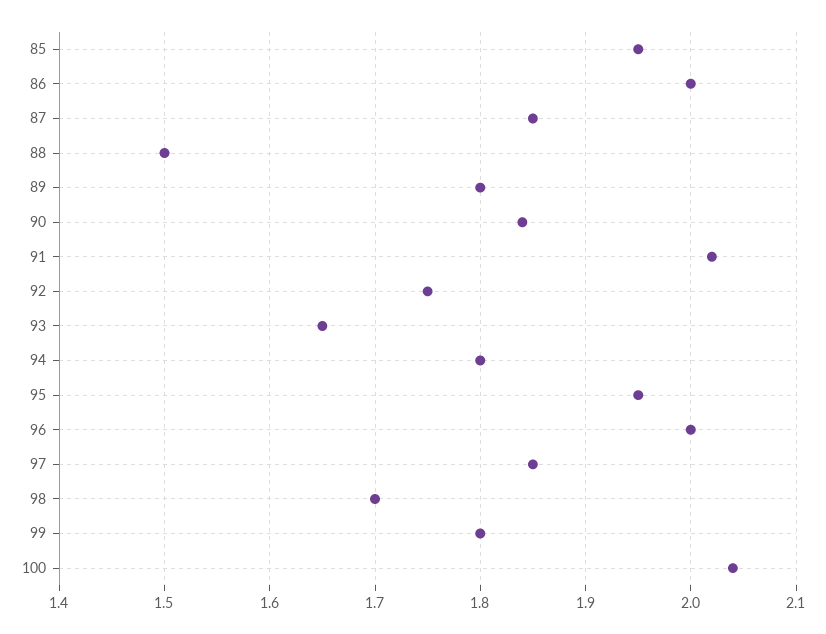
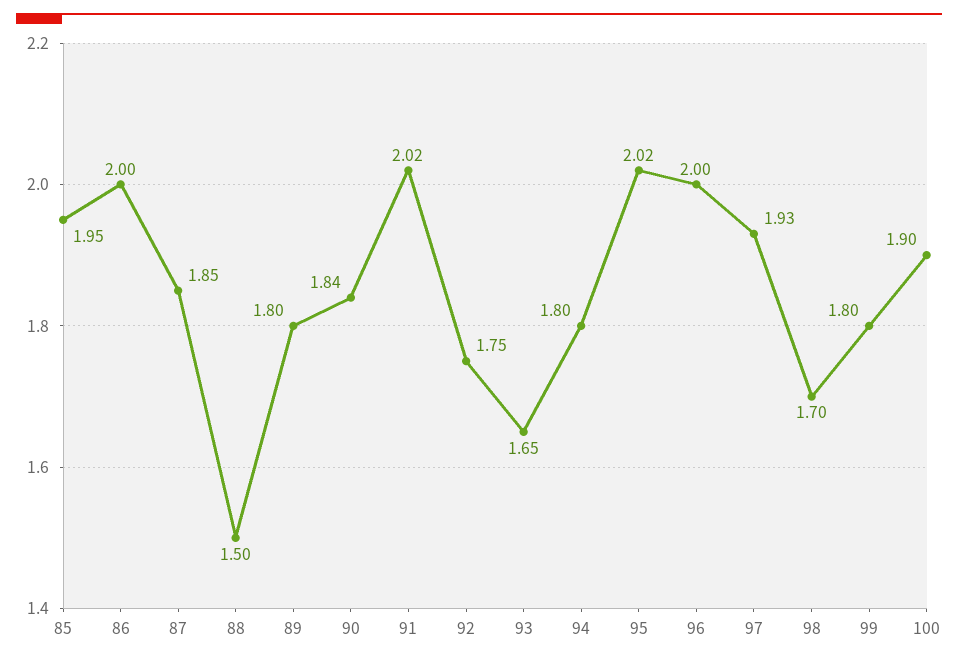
95: 1.95 -> 2.02
97: 1.85 -> 1.93
100: 2.04 -> 1.9

